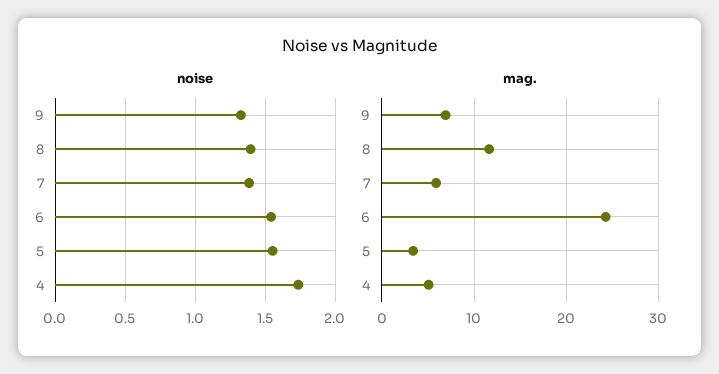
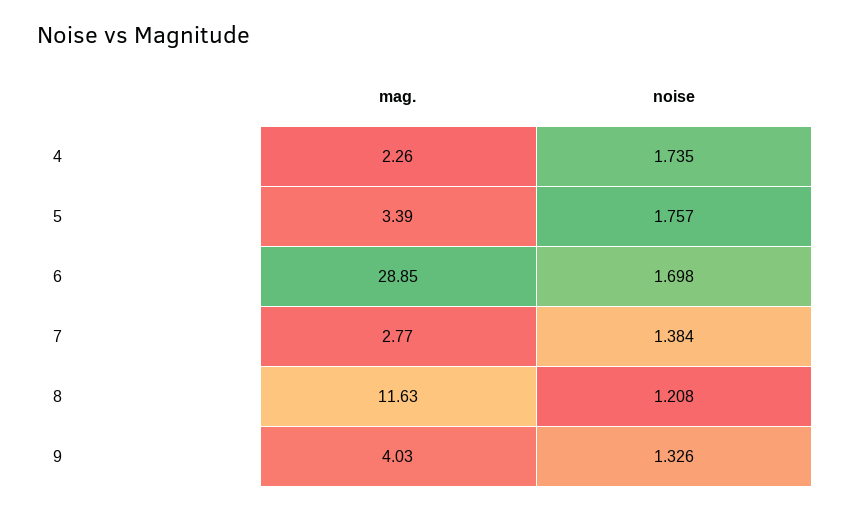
noise, 8: 1.4 -> 1.208
noise, 6: 1.55 -> 1.698
noise, 5: 1.55 -> 1.757
mag., 9: 7 -> 4.03
mag., 7: 6 -> 2.77
mag., 6: 24 -> 28.85
mag., 4: 5 -> 2.26

